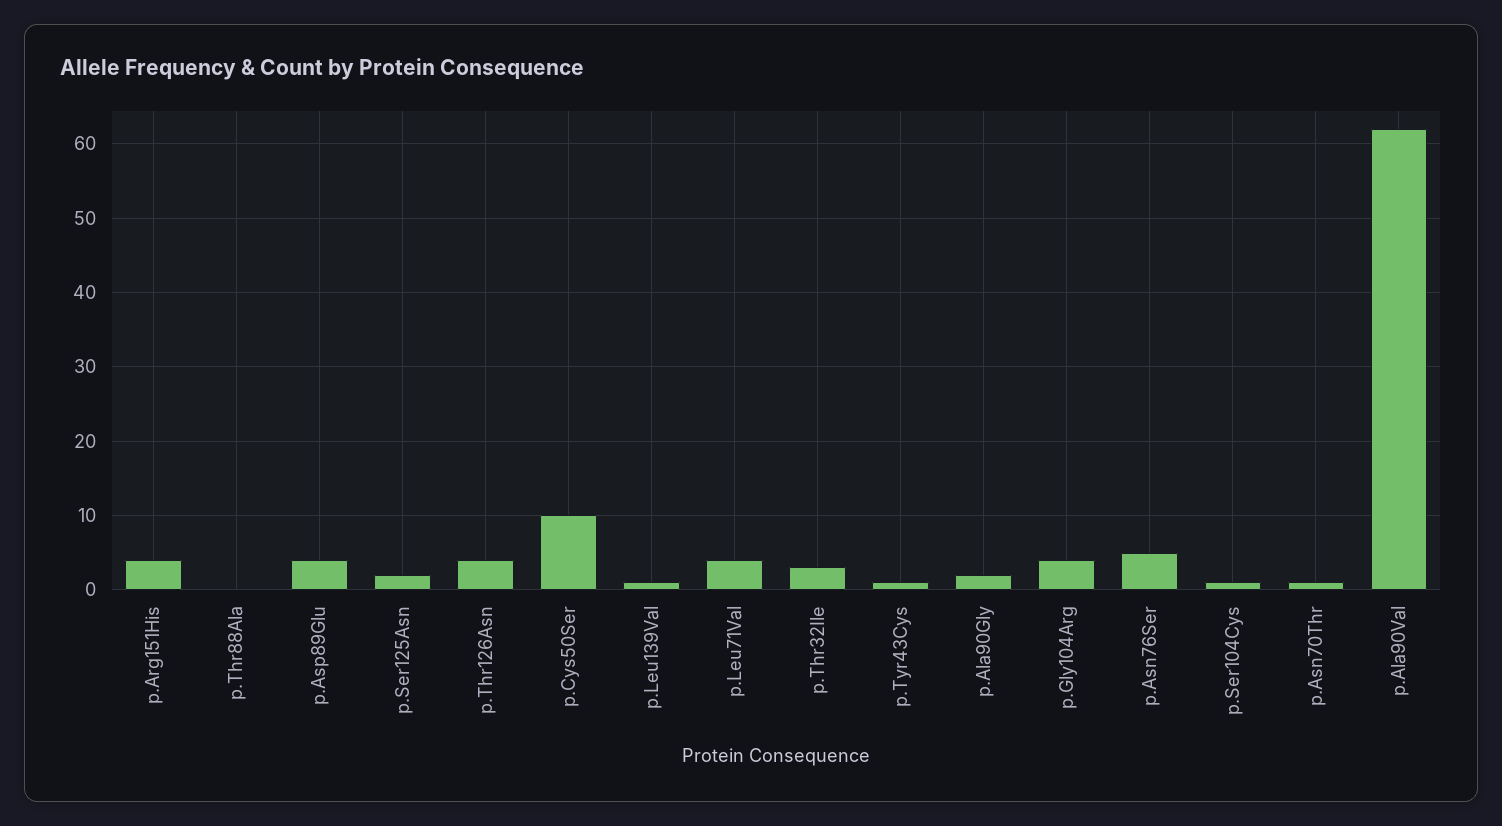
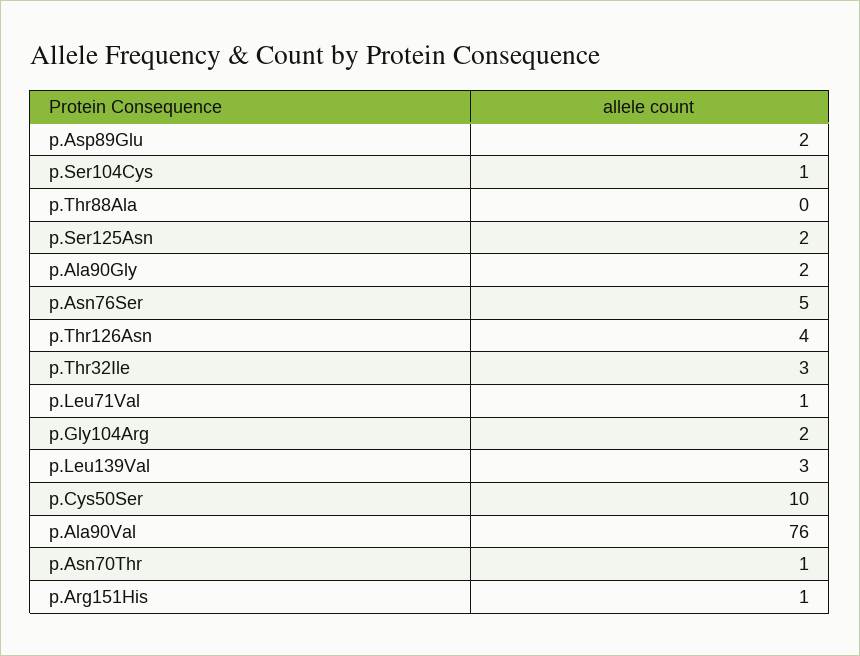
p.Arg151His: 4 -> 1
p.Asp89Glu: 4 -> 2
p.Leu139Val: 1 -> 3
p.Leu71Val: 4 -> 1
p.Tyr43Cys: 1 -> none
p.Gly104Arg: 4 -> 2
p.Ala90Val: 62 -> 76

